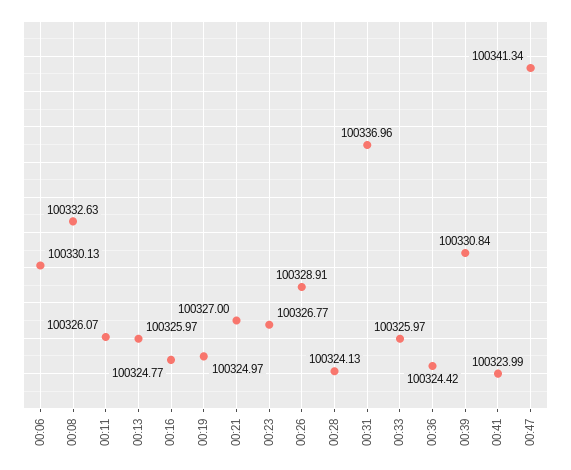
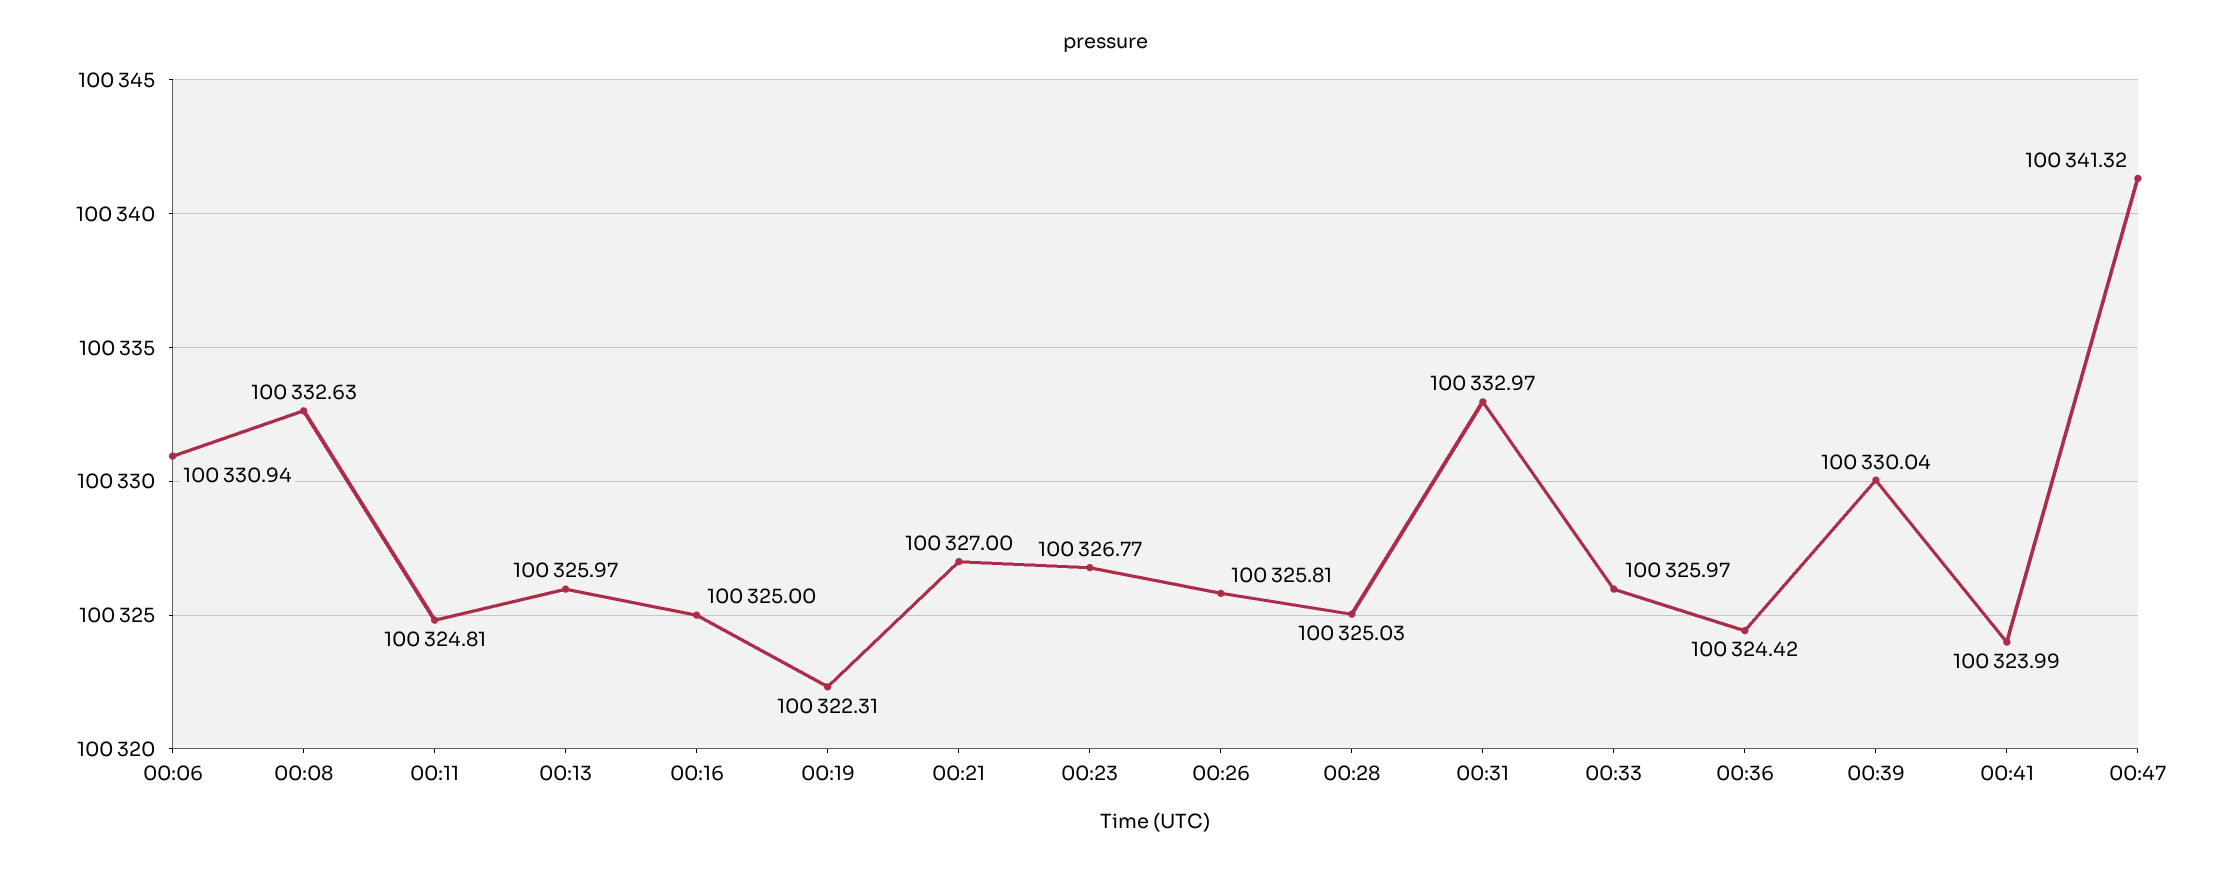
00:06: 100330.13 -> 100330.94
00:11: 100326.07 -> 100324.81
00:16: 100324.77 -> 100325
00:19: 100324.97 -> 100322.31
00:26: 100328.91 -> 100325.81
00:28: 100324.13 -> 100325.03
00:31: 100336.96 -> 100332.97
00:39: 100330.84 -> 100330.04
00:47: 100341.34 -> 100341.32

